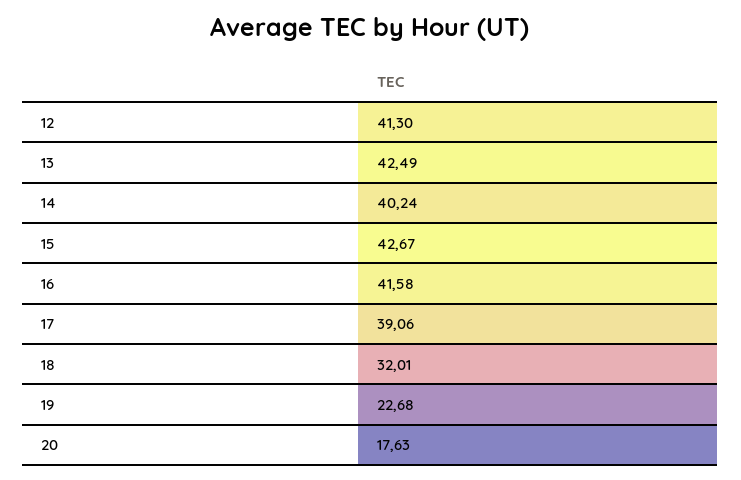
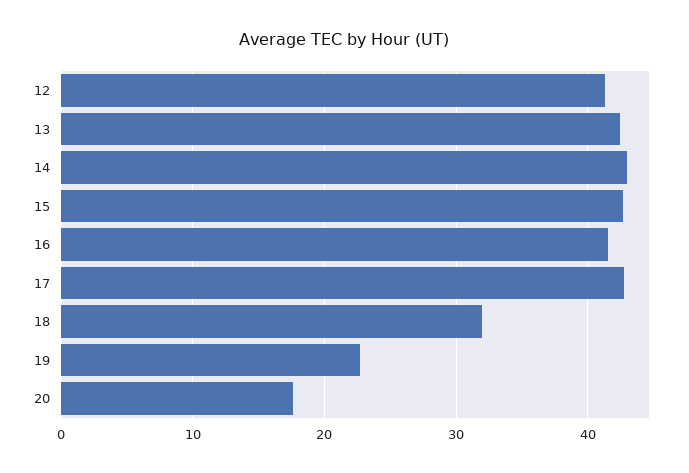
14: 40.24 -> 43
17: 39.06 -> 43

